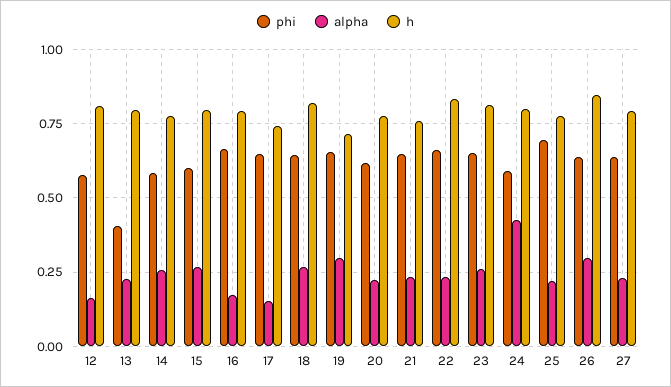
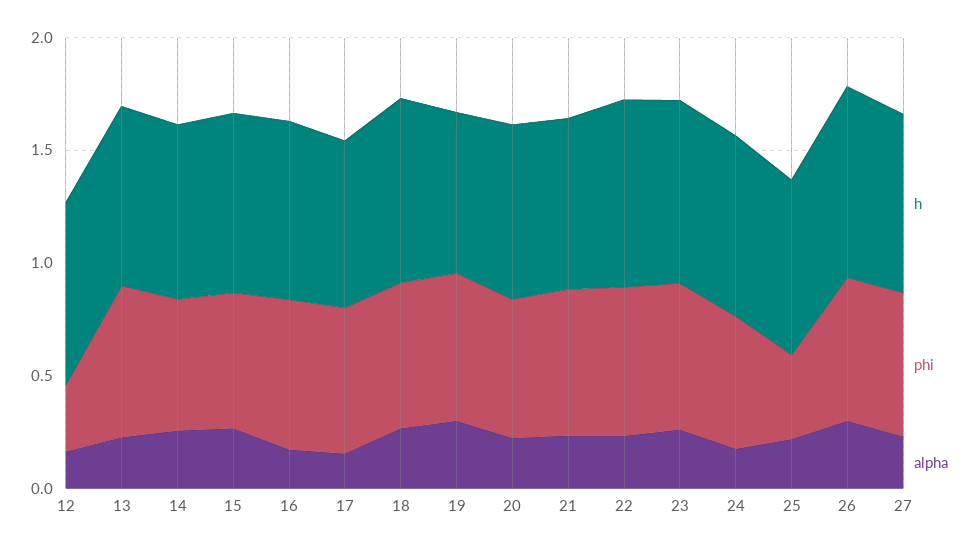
phi, 12: 0.575 -> 0.3
phi, 13: 0.4 -> 0.7
alpha, 24: 0.425 -> 0.2
phi, 25: 0.7 -> 0.4

